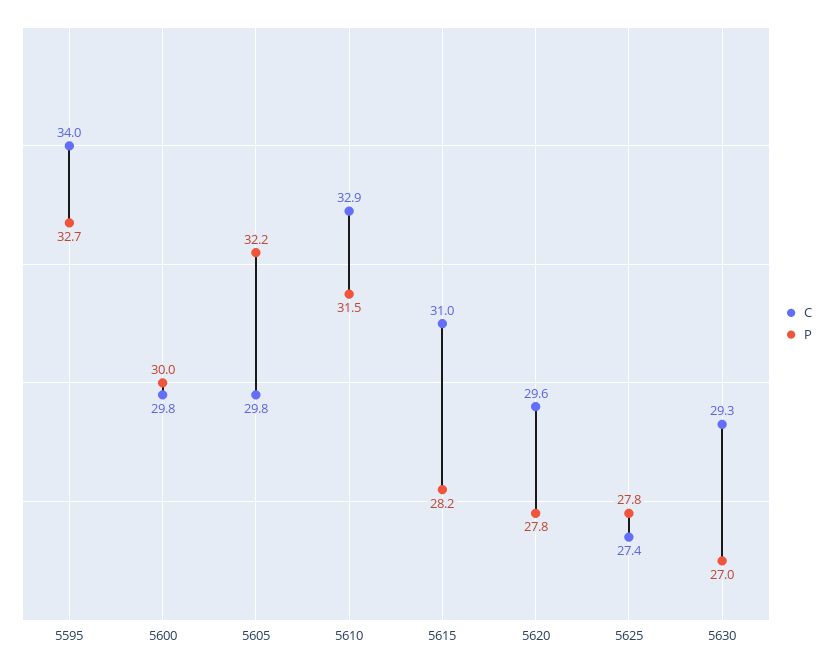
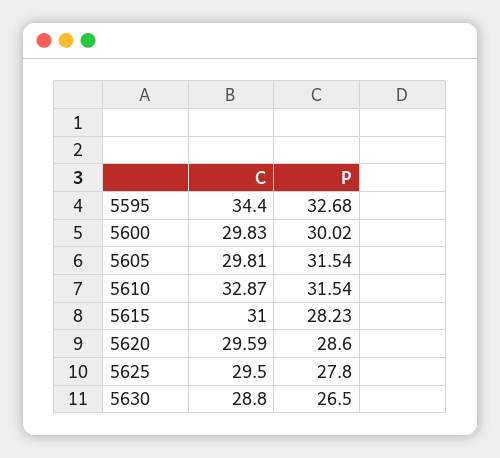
C, 5595: 34 -> 34.4
P, 5605: 32.2 -> 31.54
P, 5620: 27.8 -> 28.6
C, 5625: 27.4 -> 29.5
C, 5630: 29.3 -> 28.8
P, 5630: 27 -> 26.5

